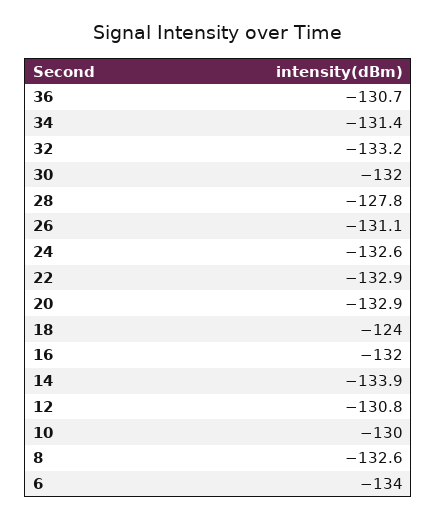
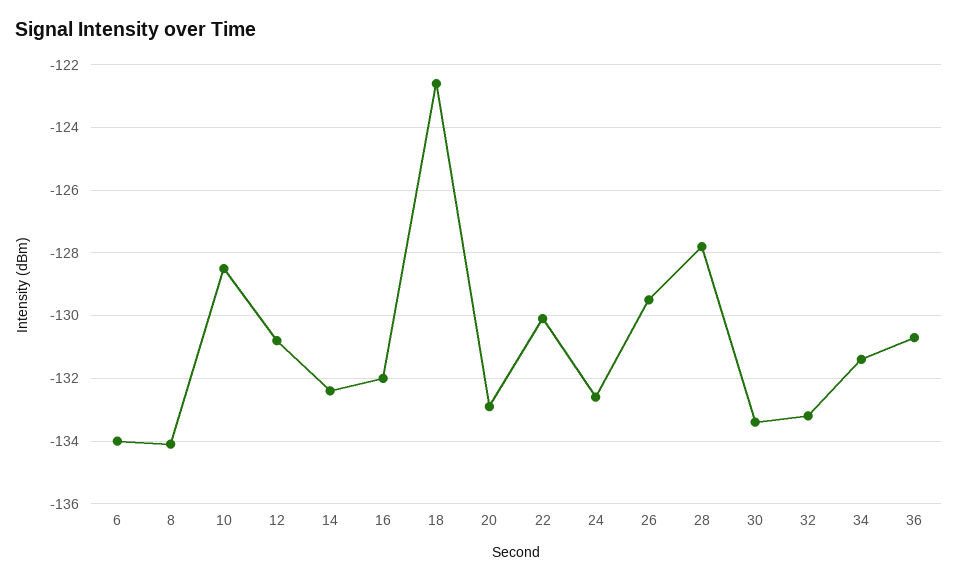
30: -132 -> -133.5
26: -131.1 -> -129.5
22: -132.9 -> -130
18: -124 -> -122.5
14: -133.9 -> -132.5
10: -130 -> -128.5
8: -132.6 -> -134

